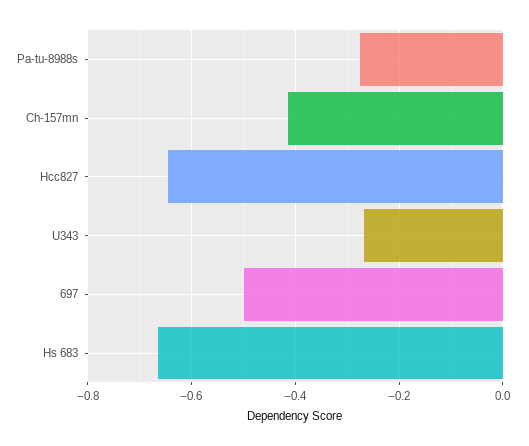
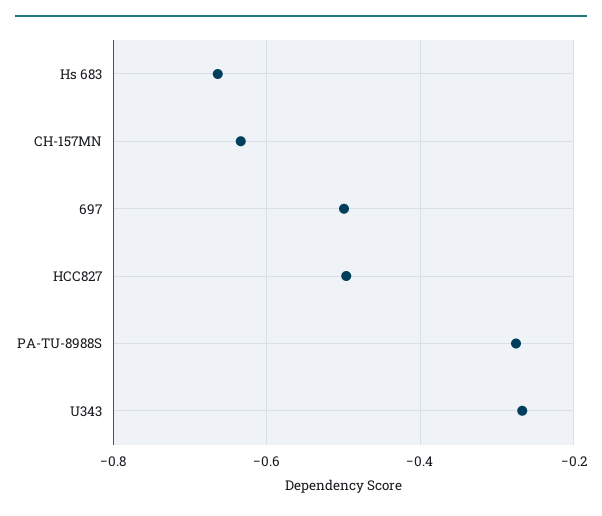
Ch-157mn: -0.42 -> -0.64
Hcc827: -0.64 -> -0.5

